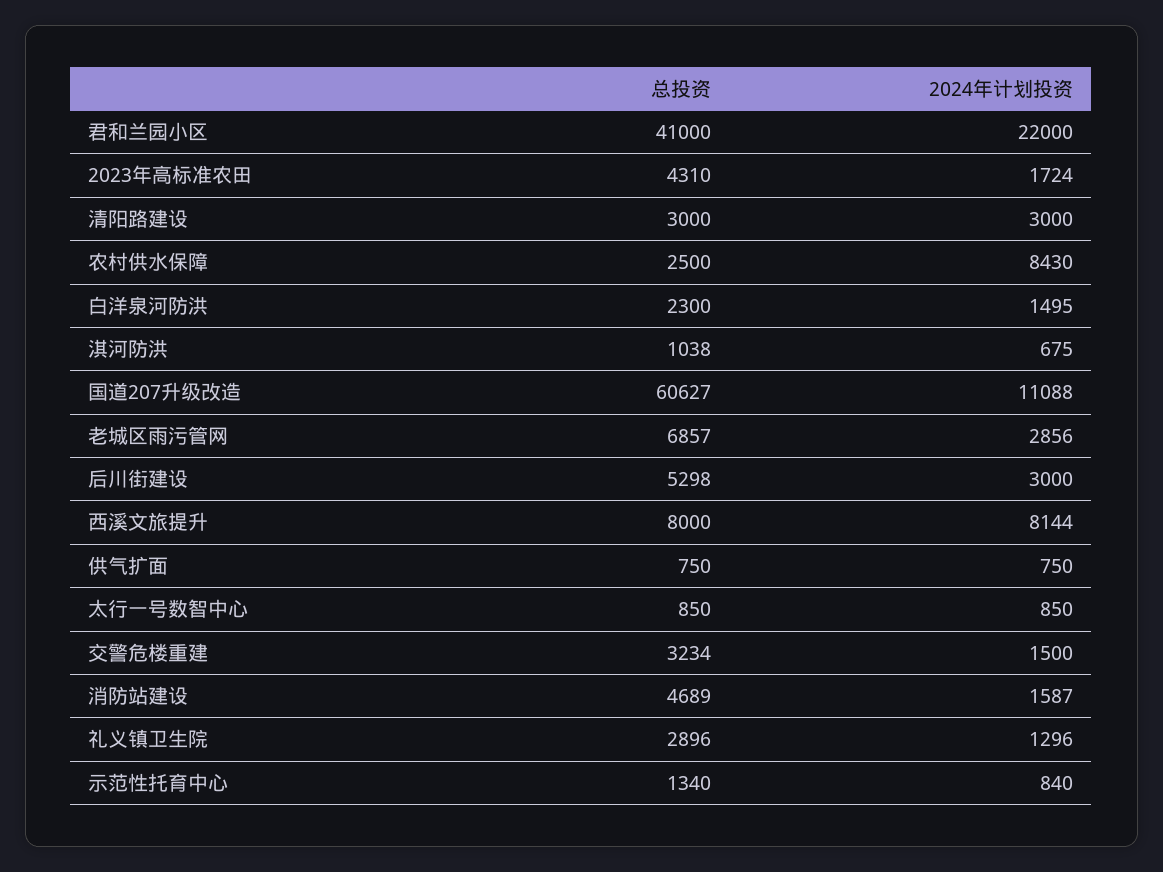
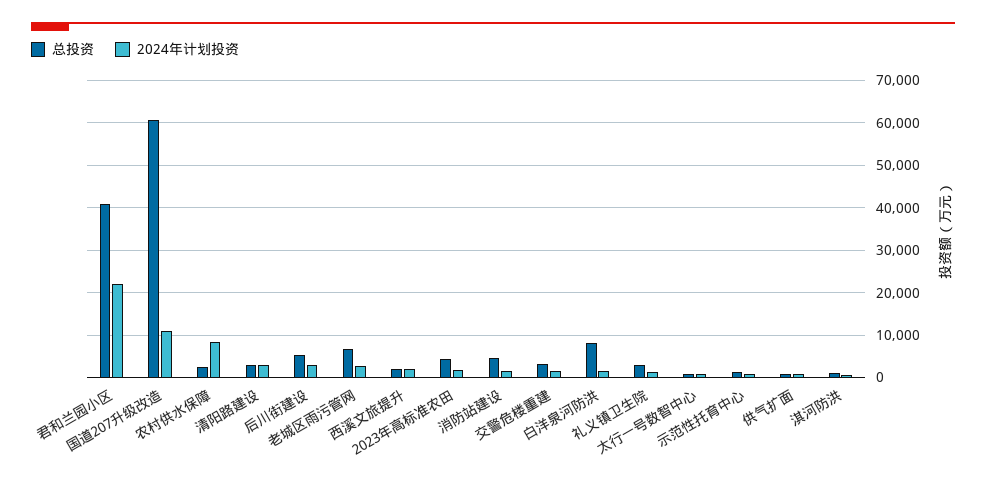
总投资, 白洋泉河防洪: 2300 -> 8000
总投资, 西溪文旅提升: 8000 -> 2000
2024年计划投资, 西溪文旅提升: 8144 -> 2000

